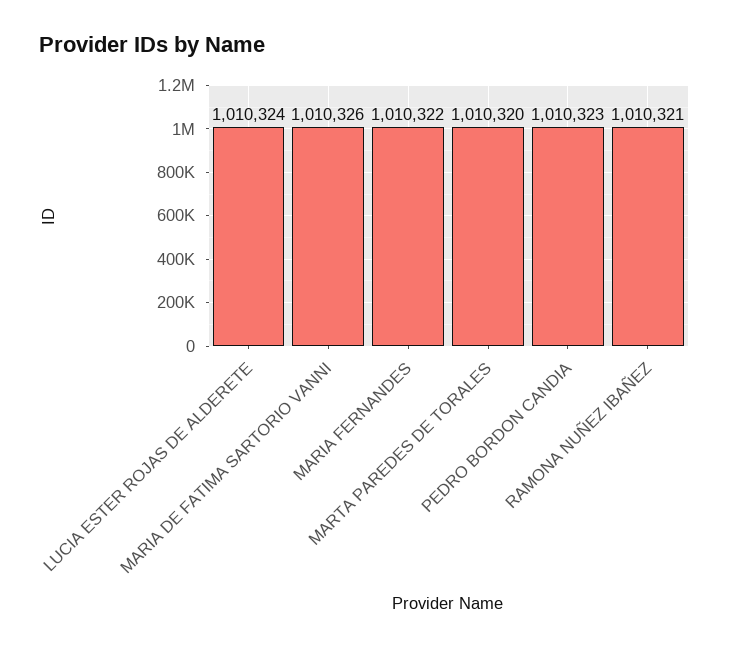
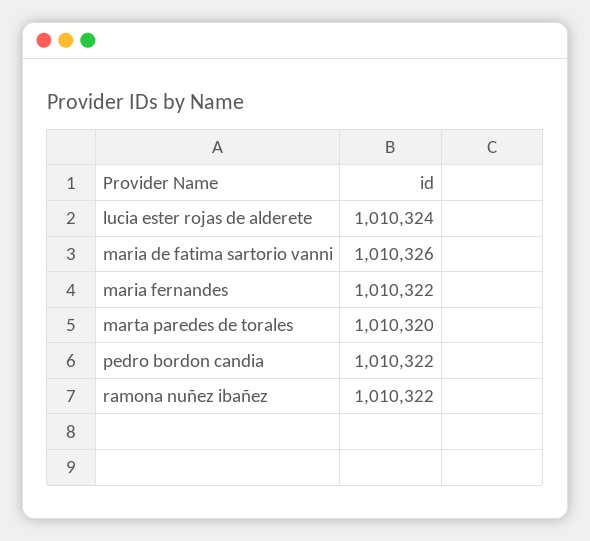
PEDRO BORDON CANDIA: 1010323 -> 1010322
RAMONA NUÑEZ IBAÑEZ: 1010321 -> 1010322

